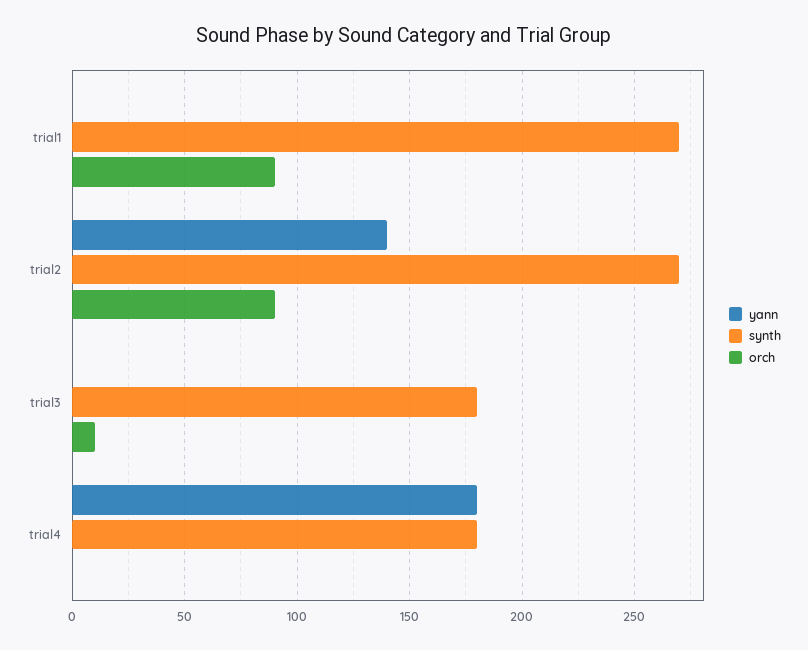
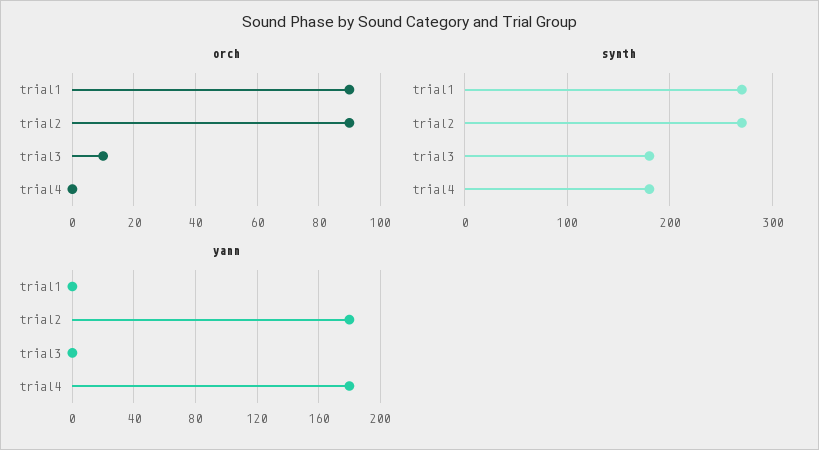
yann, trial2: 140 -> 180

